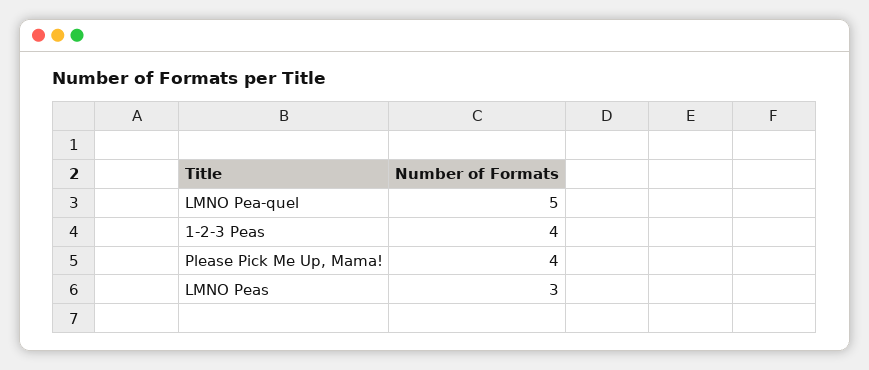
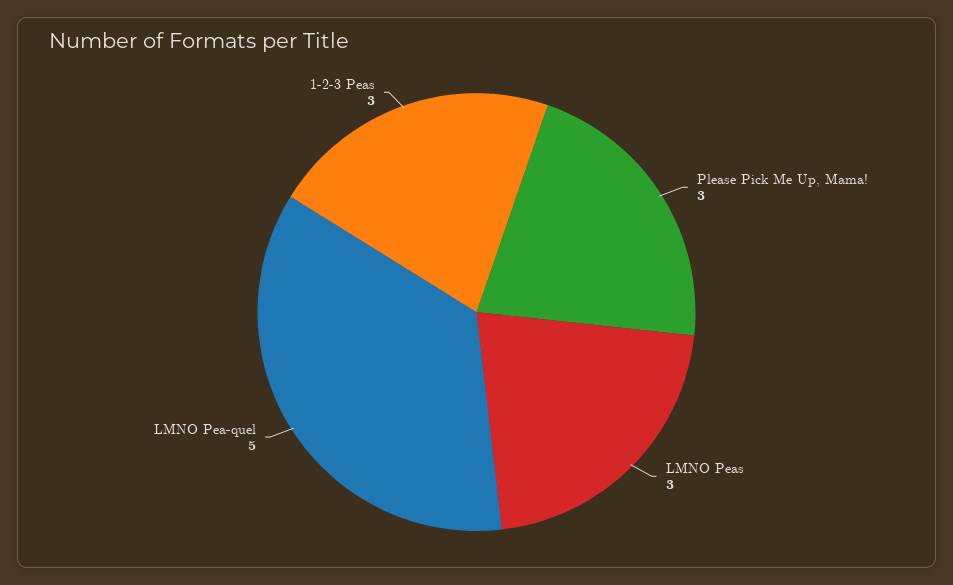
1-2-3 Peas: 4 -> 3
Please Pick Me Up, Mama!: 4 -> 3

